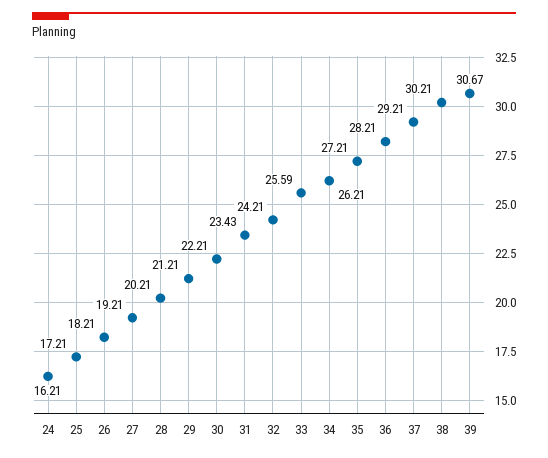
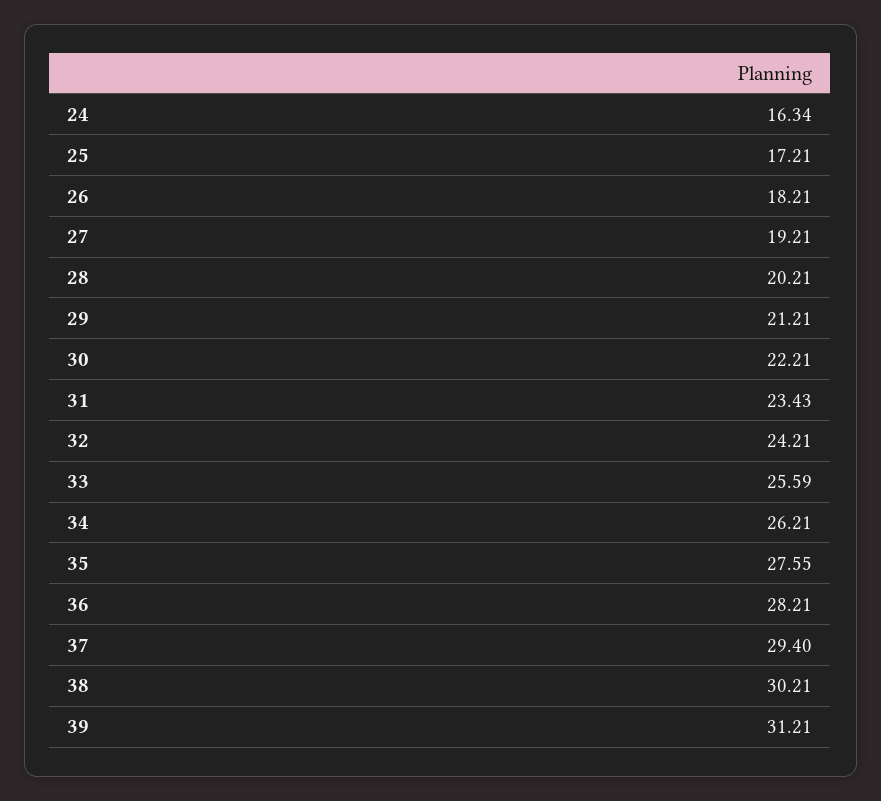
24: 16.21 -> 16.34
35: 27.21 -> 27.55
37: 29.21 -> 29.4
39: 30.67 -> 31.21

